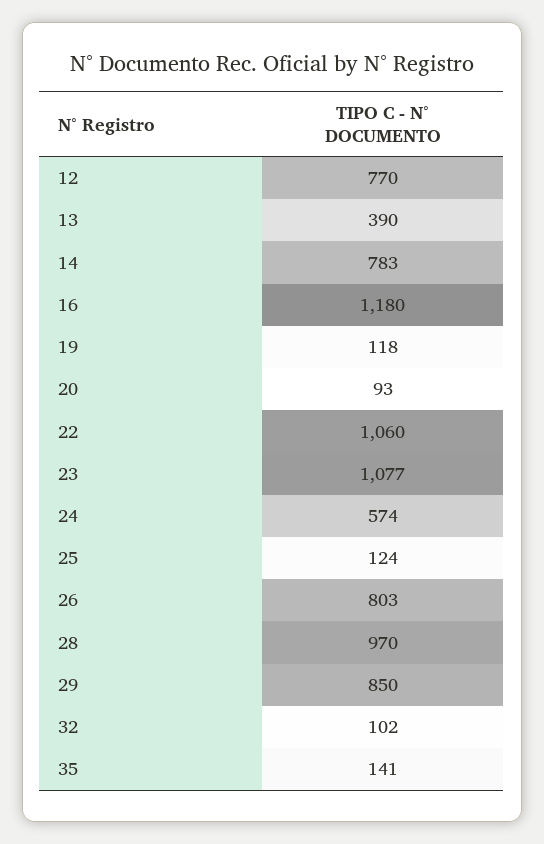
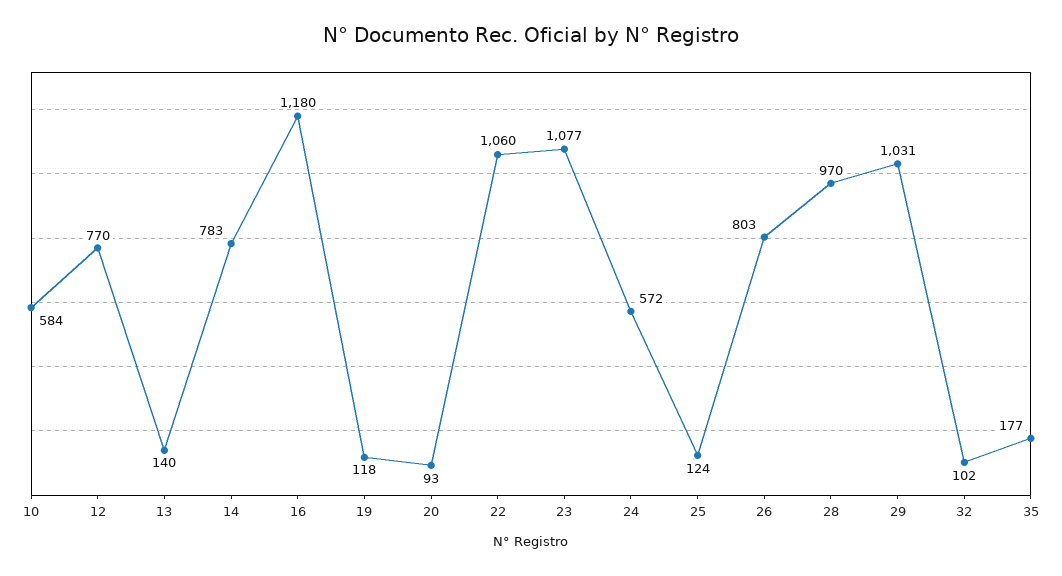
13: 390 -> 140
24: 574 -> 572
29: 850 -> 1031
35: 141 -> 177
10: none -> 584

